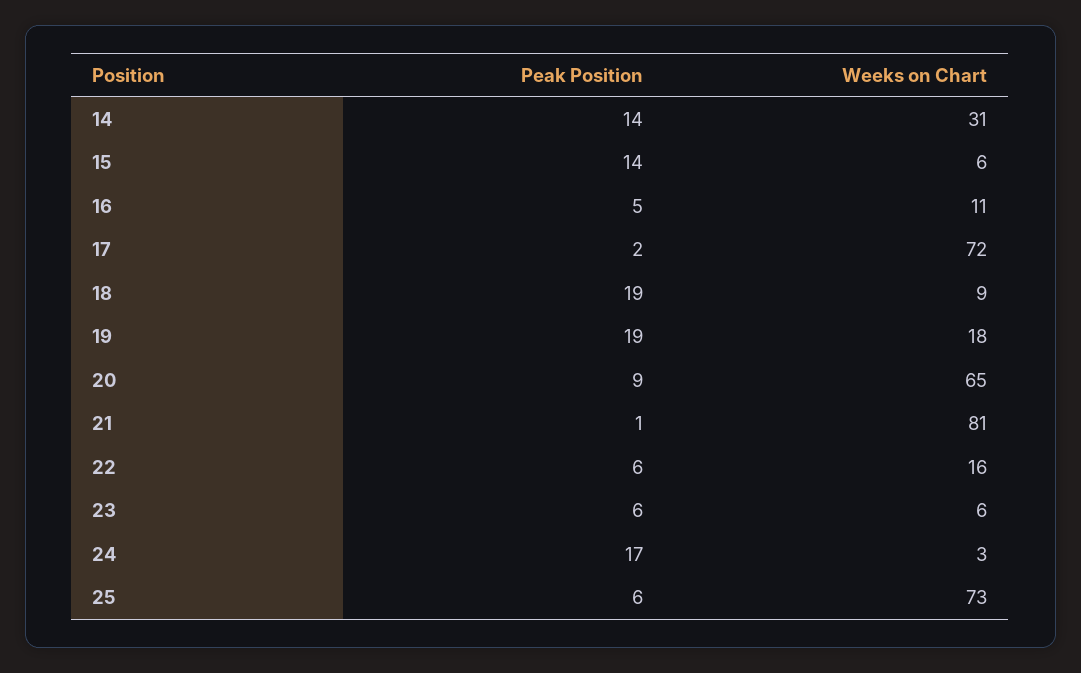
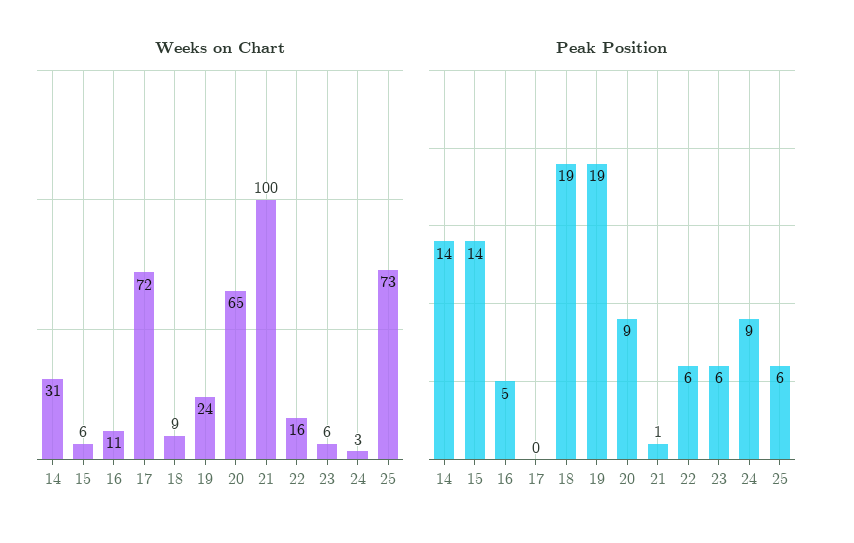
Peak Position, 17: 2 -> 0
Weeks on Chart, 19: 18 -> 24
Weeks on Chart, 21: 81 -> 100
Peak Position, 24: 17 -> 9

